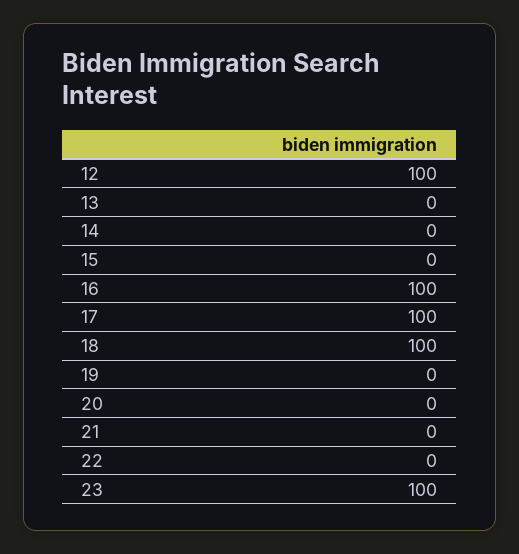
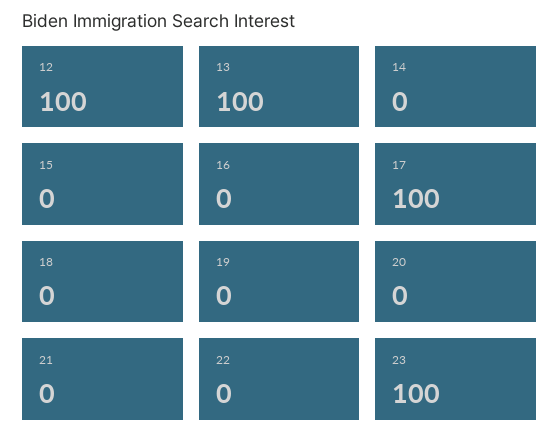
13: 0 -> 100
16: 100 -> 0
18: 100 -> 0

